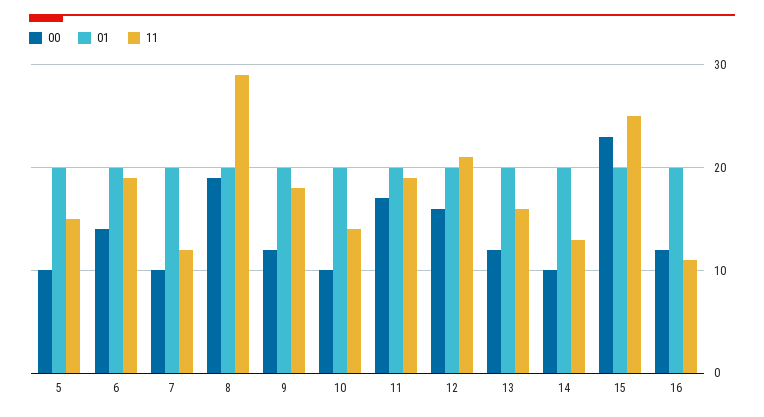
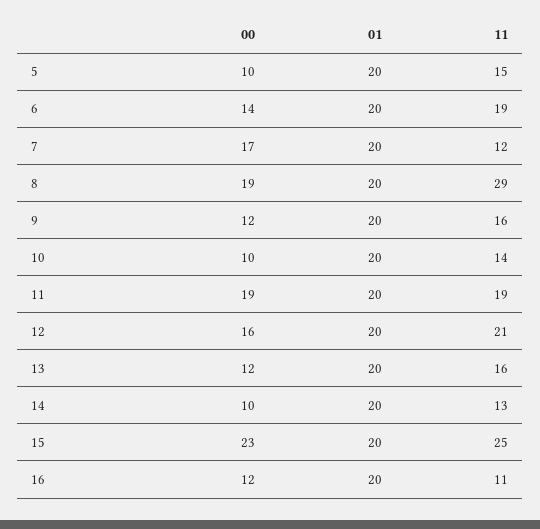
00, 7: 10 -> 17
11, 9: 18 -> 16
00, 11: 17 -> 19

